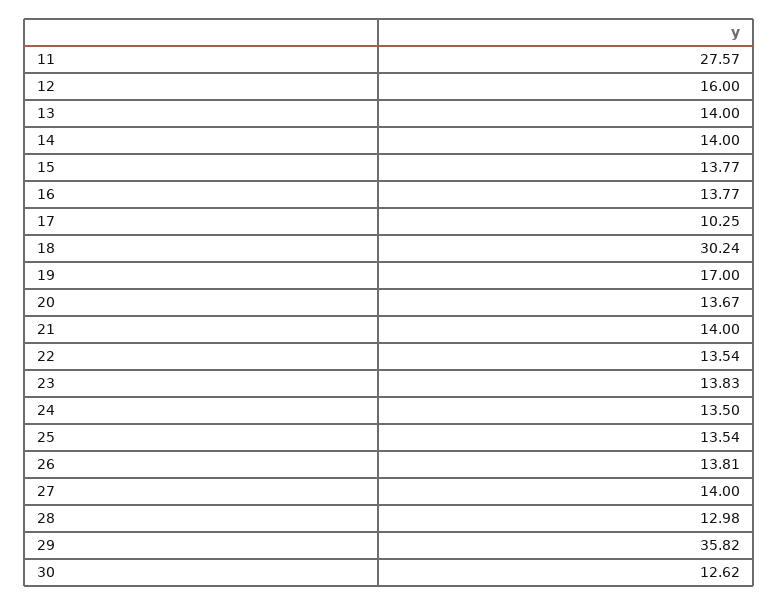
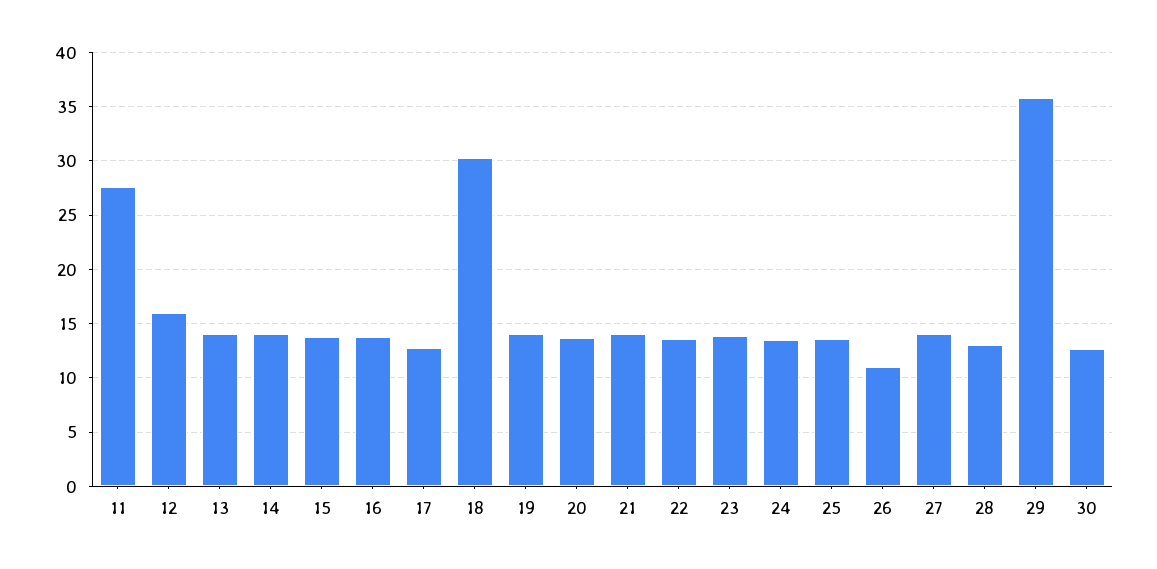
17: 10.25 -> 13
19: 17 -> 14
26: 13.81 -> 11

